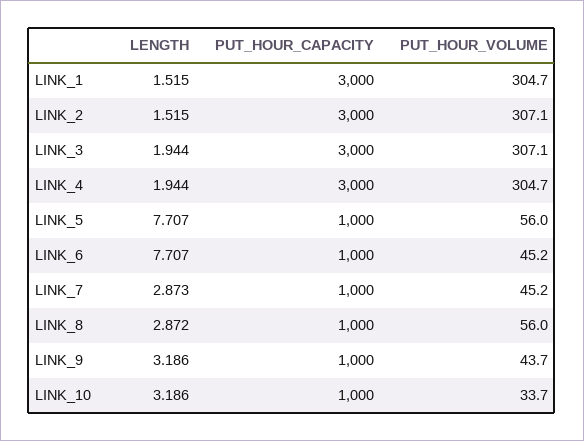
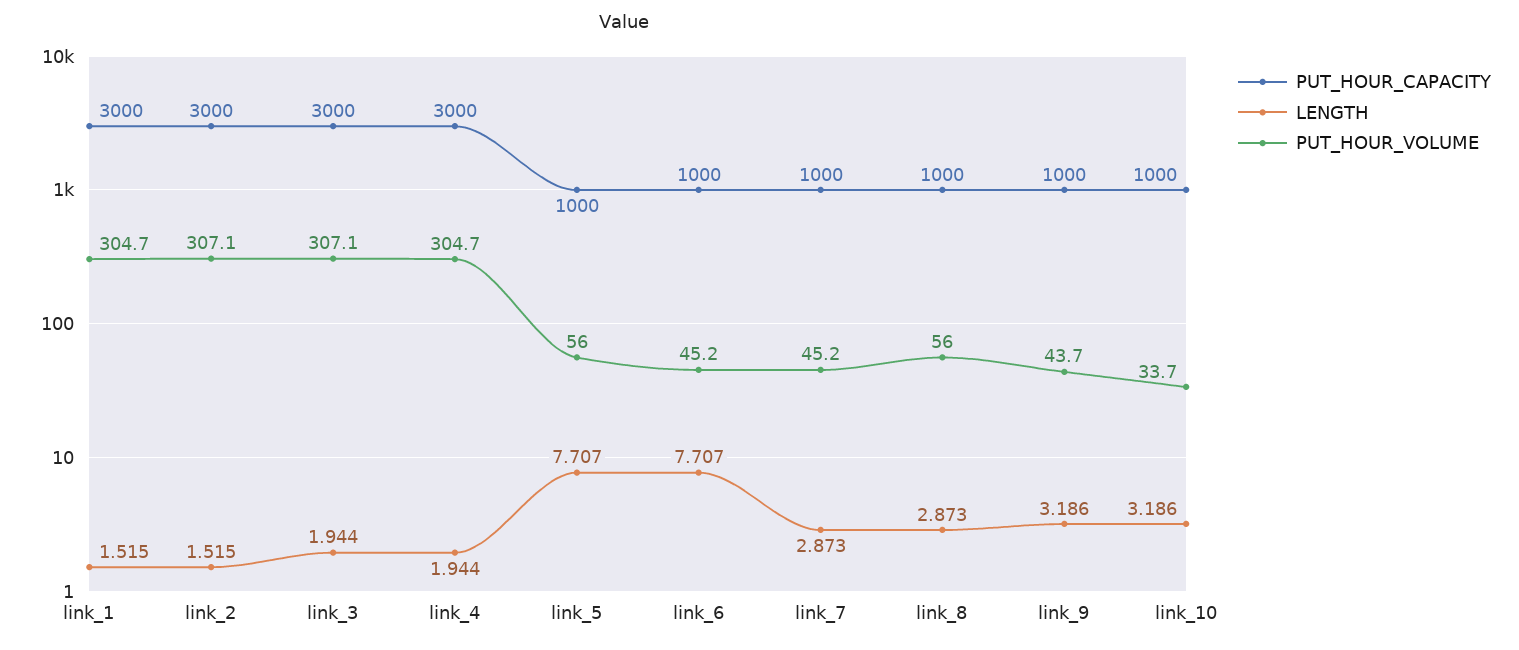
LENGTH, LINK_8: 2.872 -> 2.873

